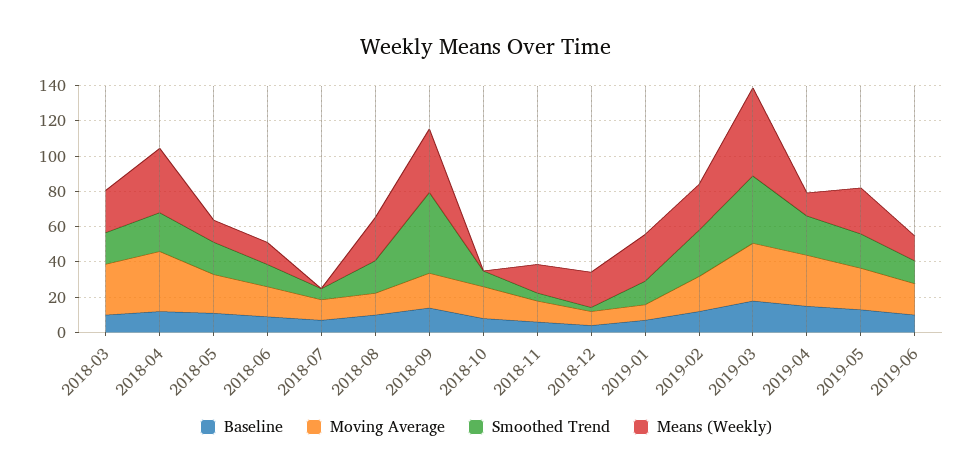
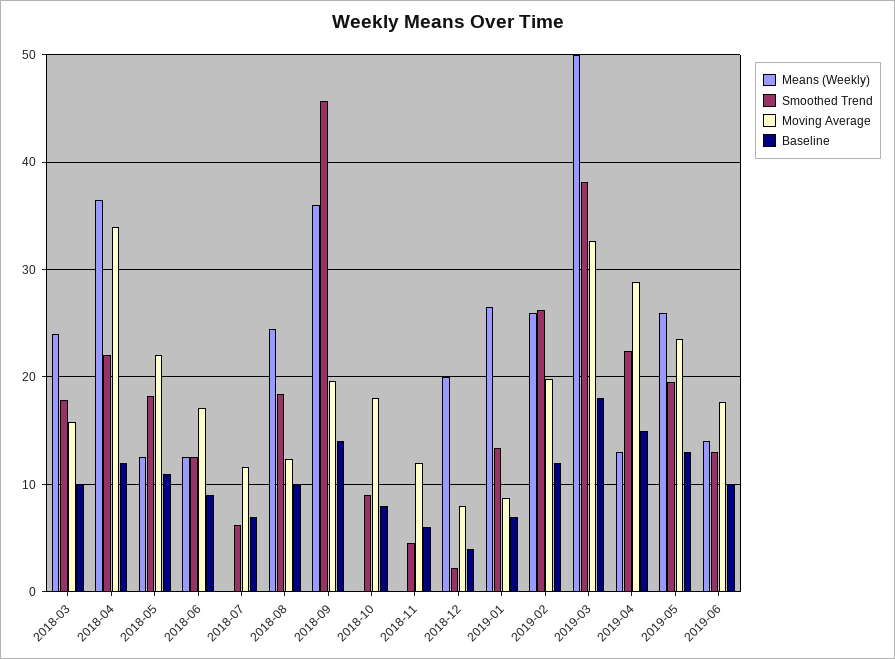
Moving Average, 2018-03: 30 -> 16
Means (Weekly), 2018-11: 15 -> 0

